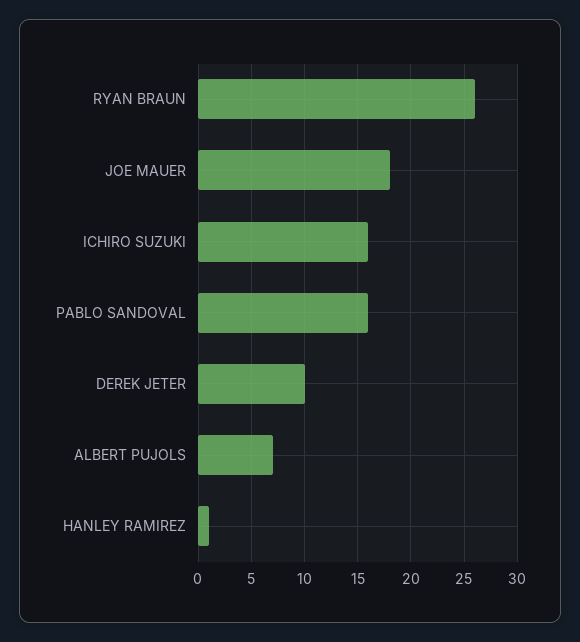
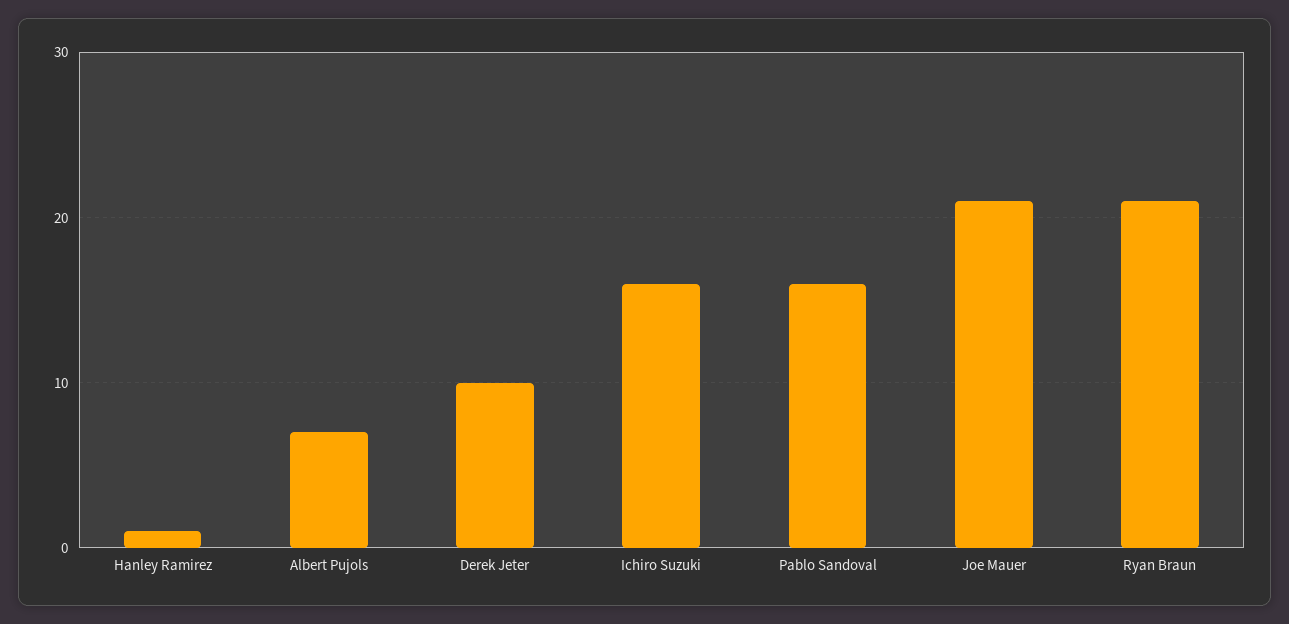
RYAN BRAUN: 26 -> 21
JOE MAUER: 18 -> 21

